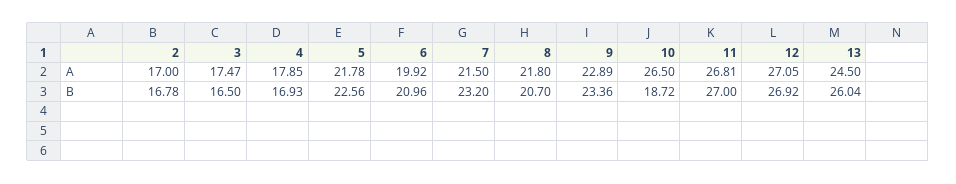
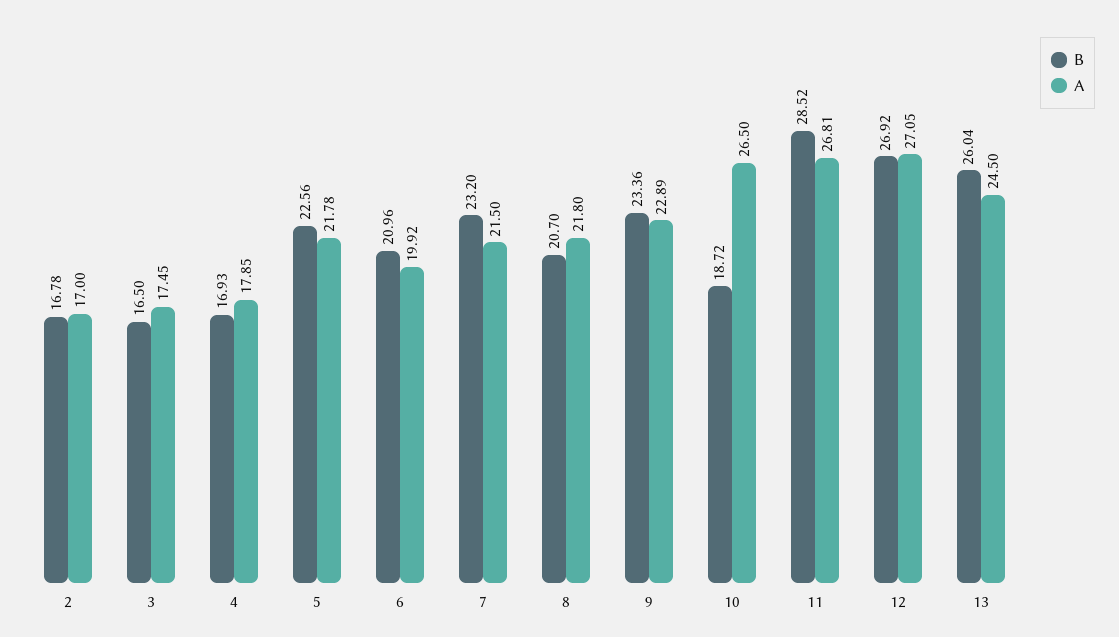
A, 3: 17.47 -> 17.45
B, 11: 27 -> 28.52

